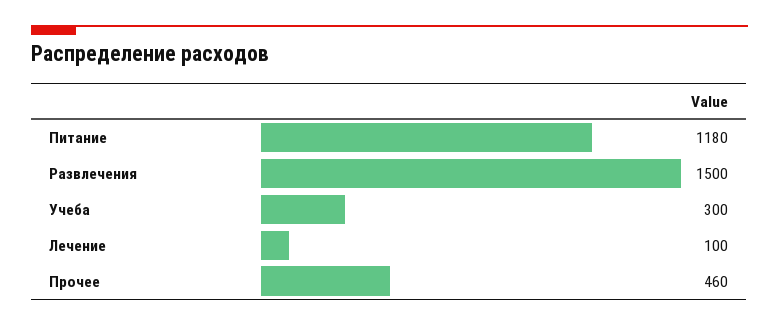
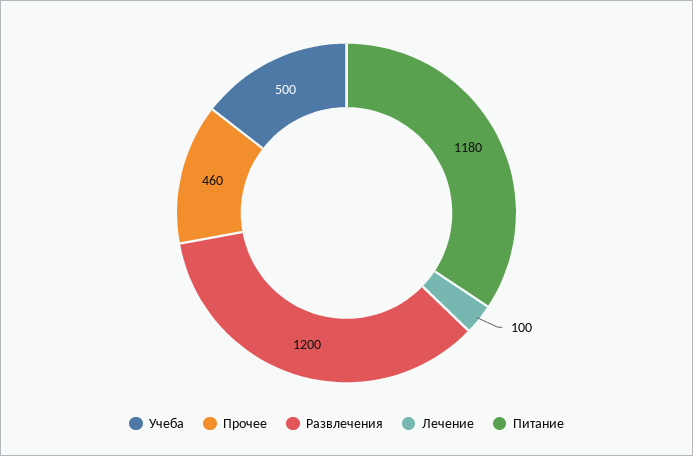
Развлечения: 1500 -> 1200
Учеба: 300 -> 500

